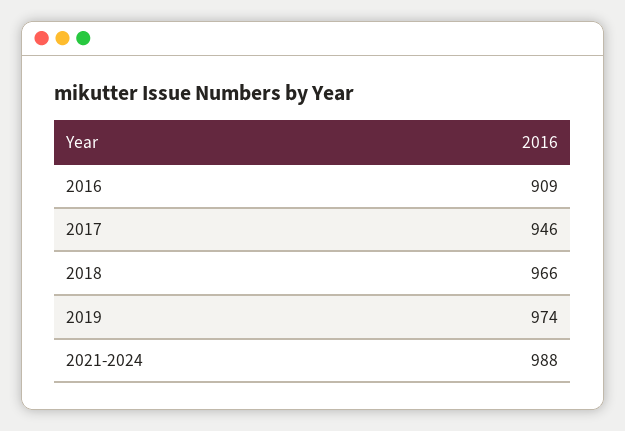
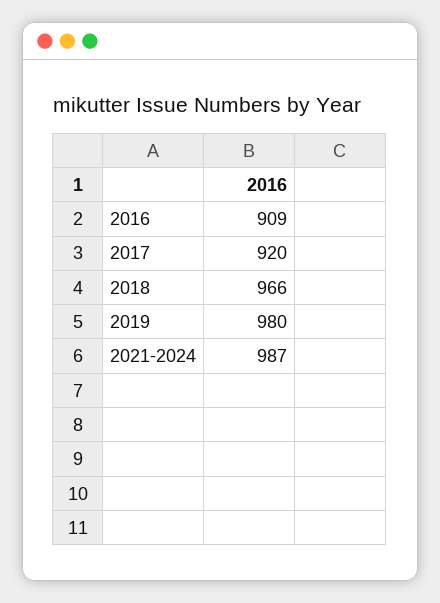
2017: 946 -> 920
2019: 974 -> 980
2021-2024: 988 -> 987

